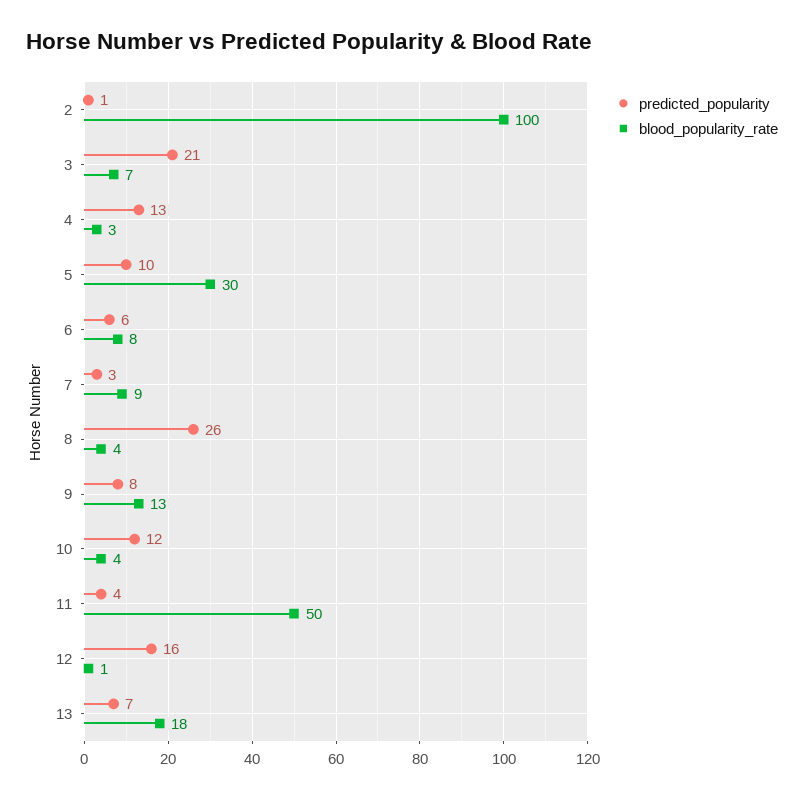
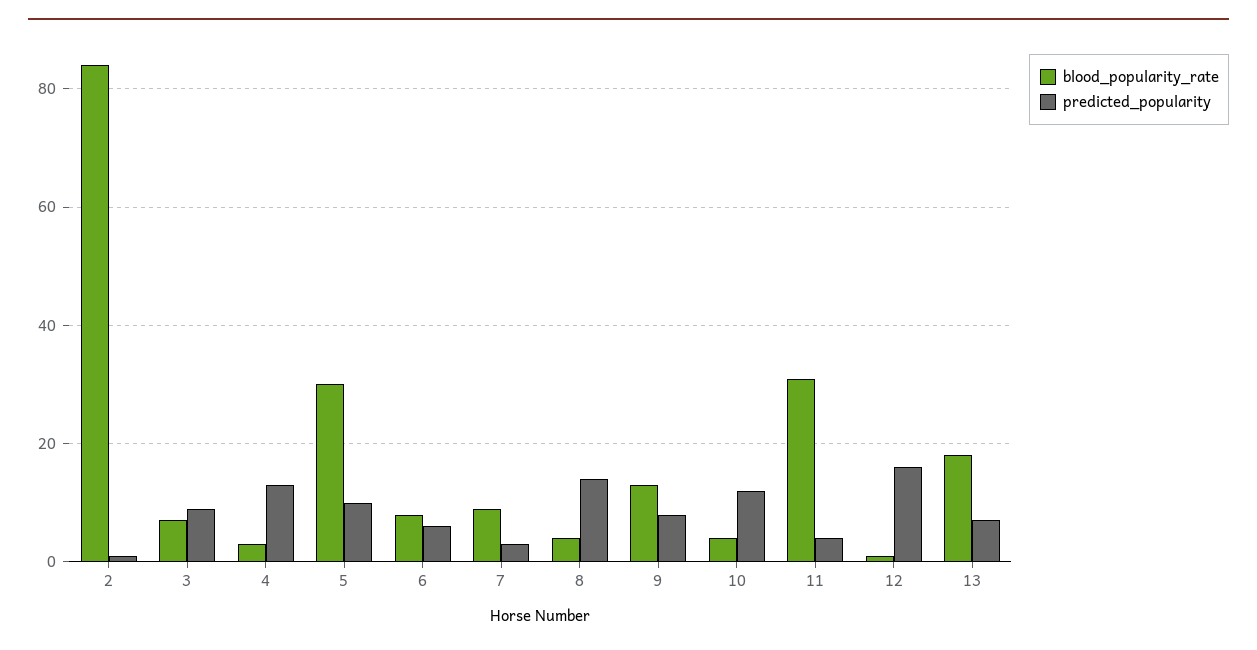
blood_popularity_rate, 2: 100 -> 85
predicted_popularity, 3: 21 -> 10
predicted_popularity, 8: 26 -> 15
blood_popularity_rate, 11: 50 -> 30

